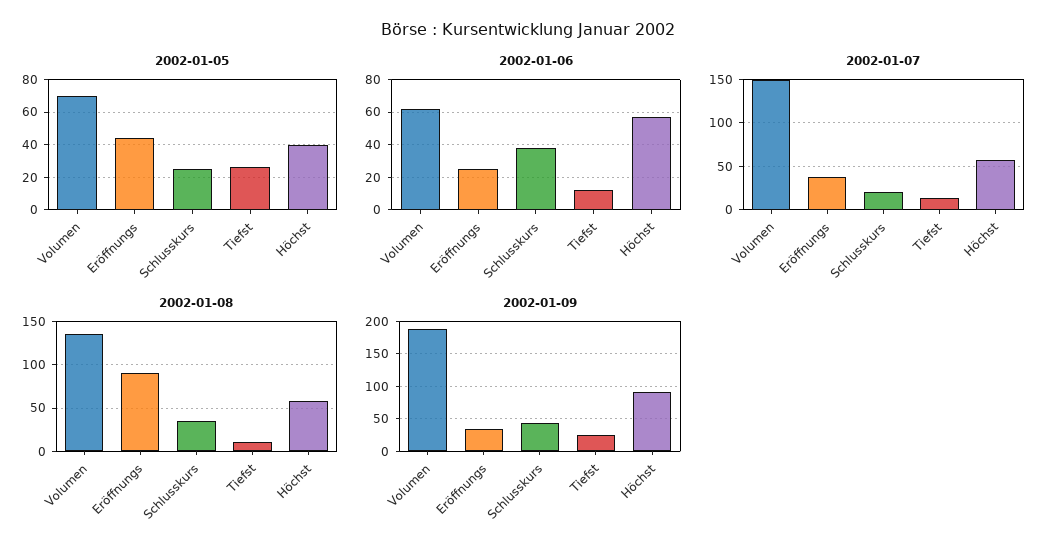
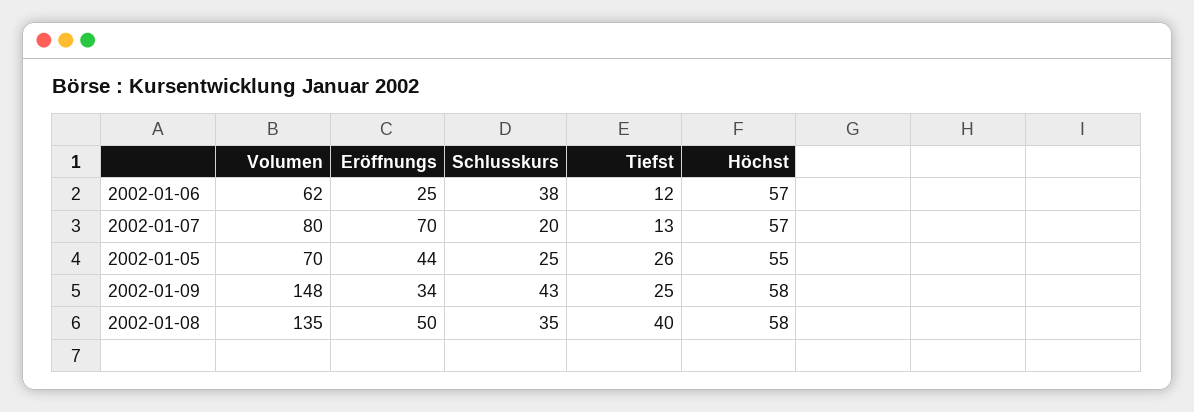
2002-01-05, Höchst: 40 -> 55
2002-01-07, Volumen: 150 -> 80
2002-01-07, Eröffnungs: 40 -> 70
2002-01-08, Eröffnungs: 90 -> 50
2002-01-08, Tiefst: 10 -> 40
2002-01-09, Volumen: 190 -> 148
2002-01-09, Höchst: 90 -> 58

